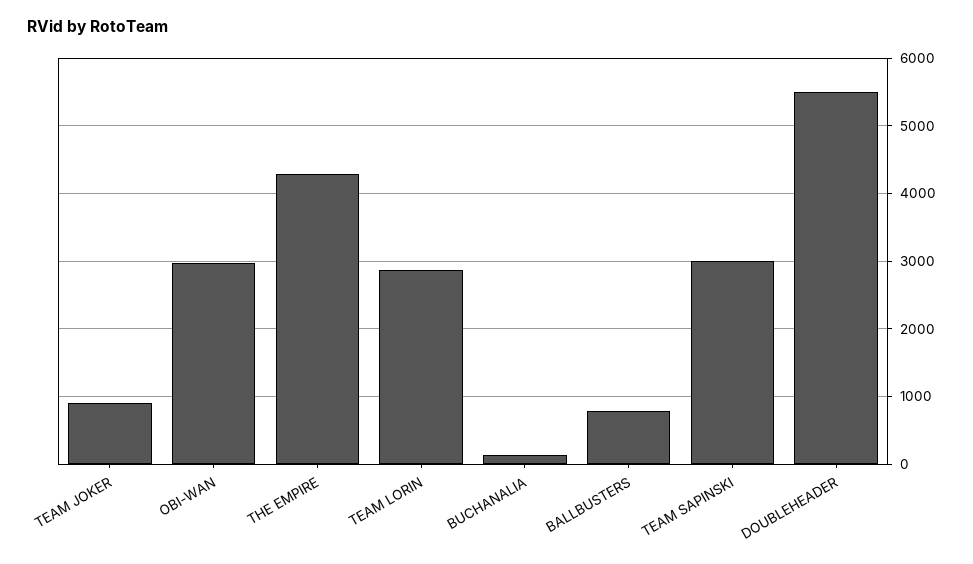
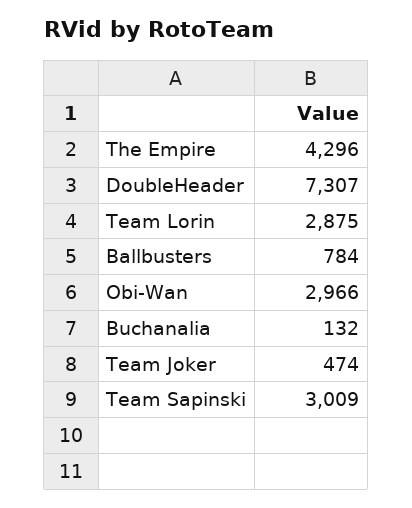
TEAM JOKER: 900 -> 474
DOUBLEHEADER: 5500 -> 7307

